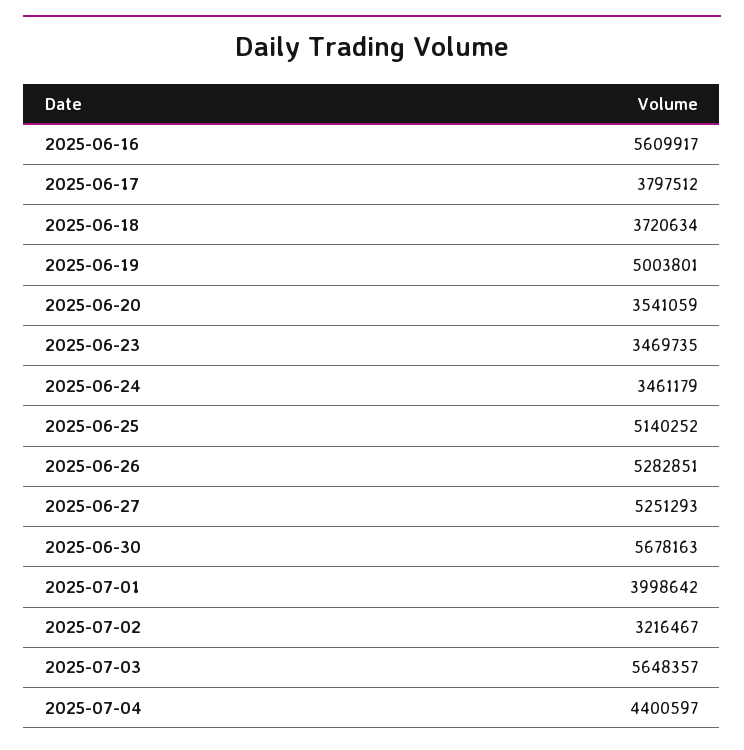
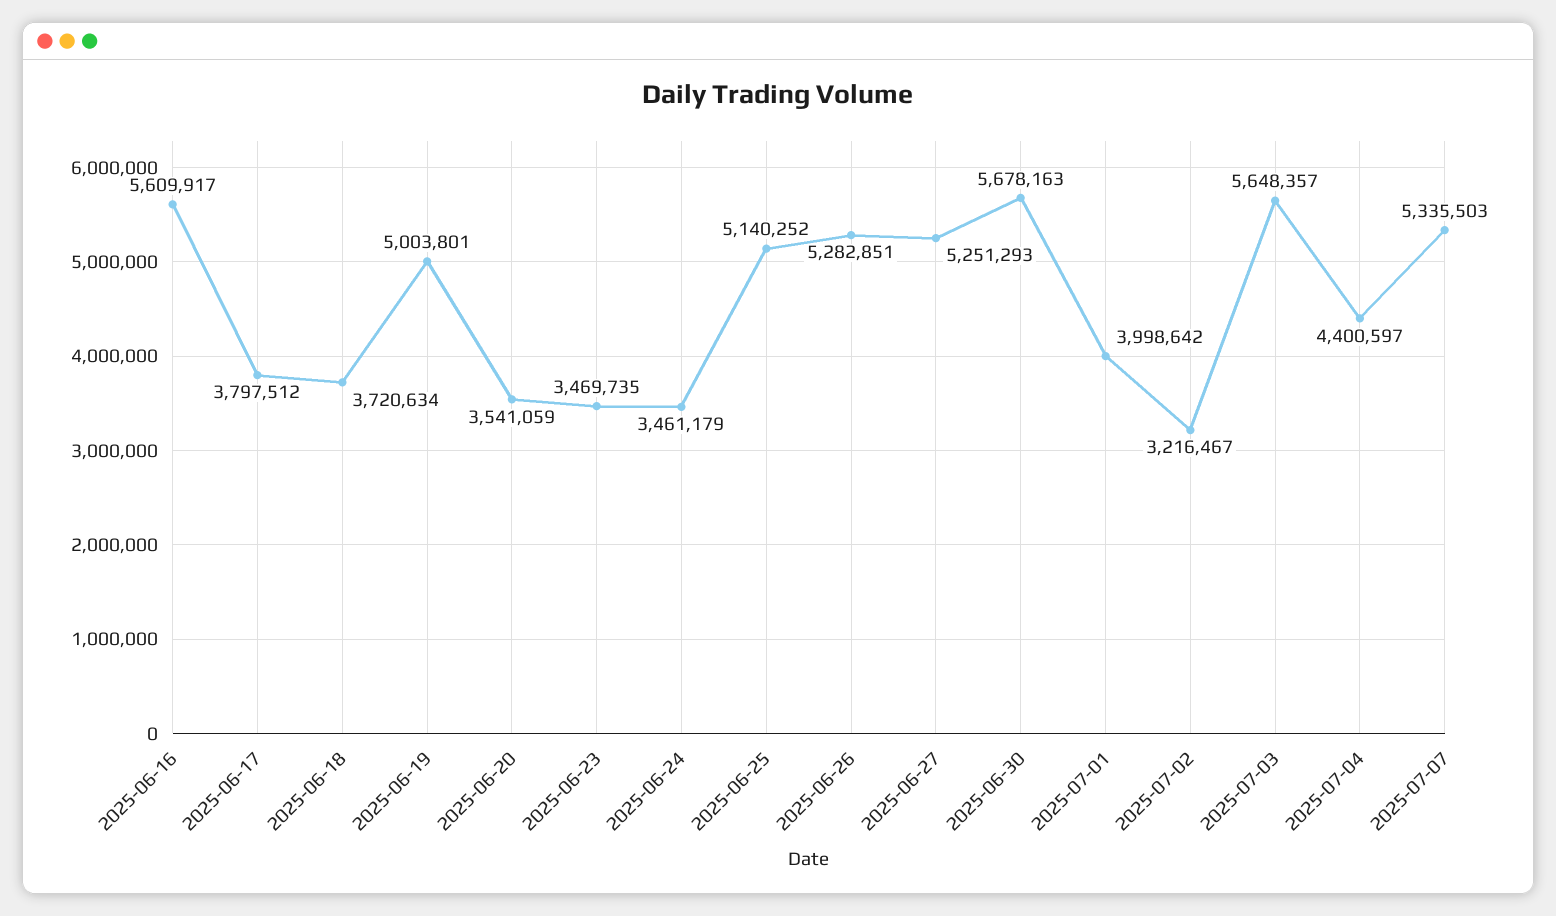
2025-07-07: none -> 5335503

